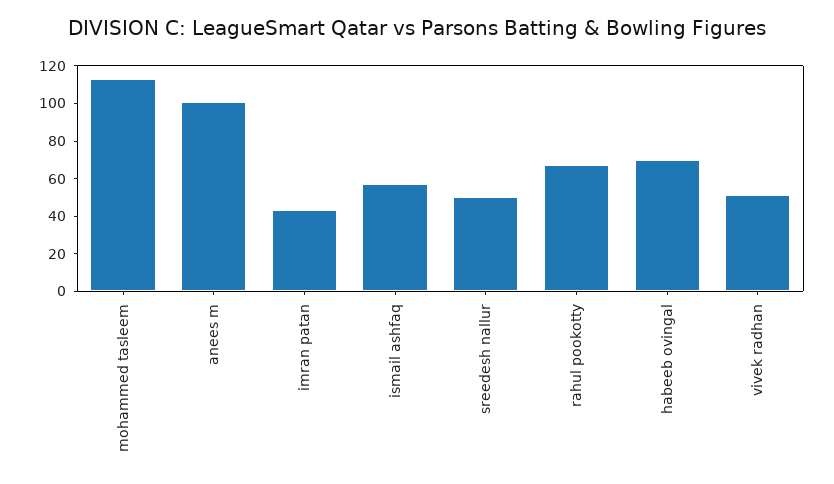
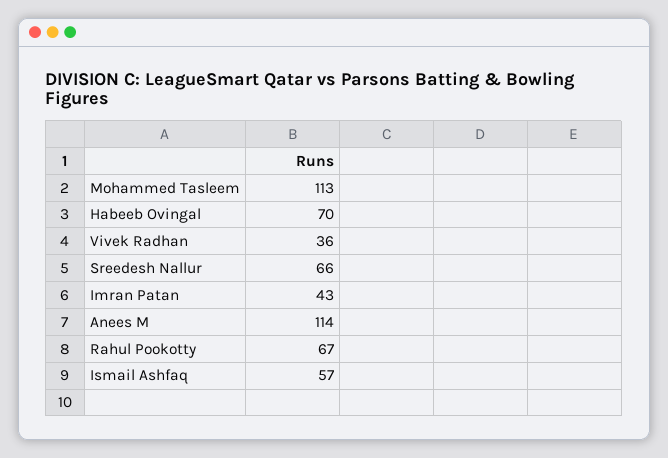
anees m: 100 -> 114
sreedesh nallur: 50 -> 66
vivek radhan: 50 -> 36

